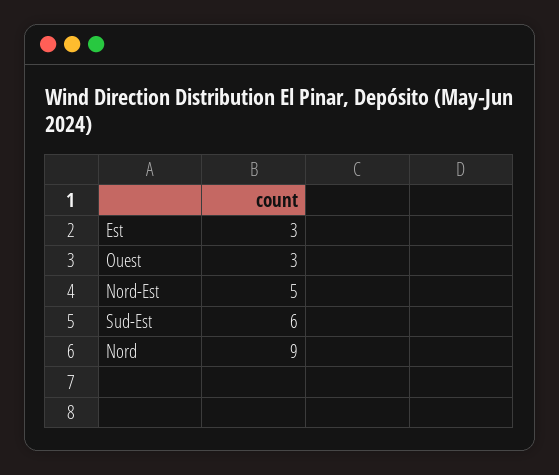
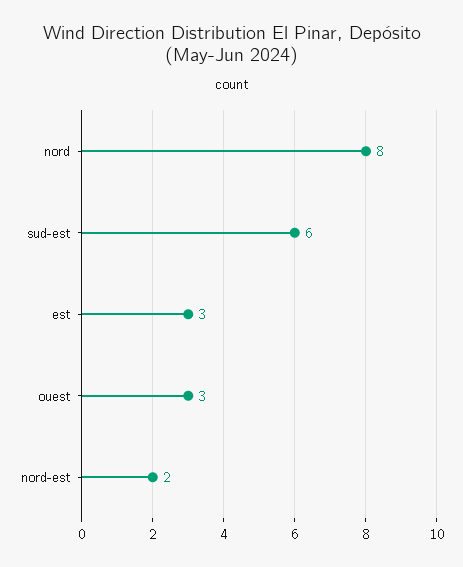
Nord-Est: 5 -> 2
Nord: 9 -> 8

